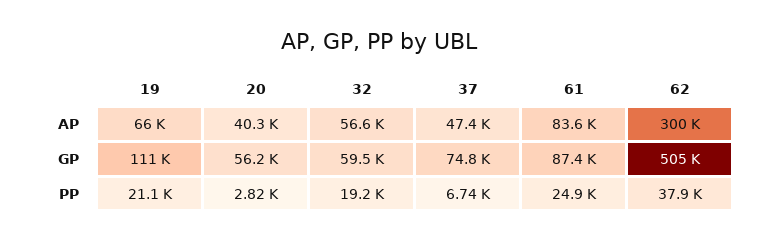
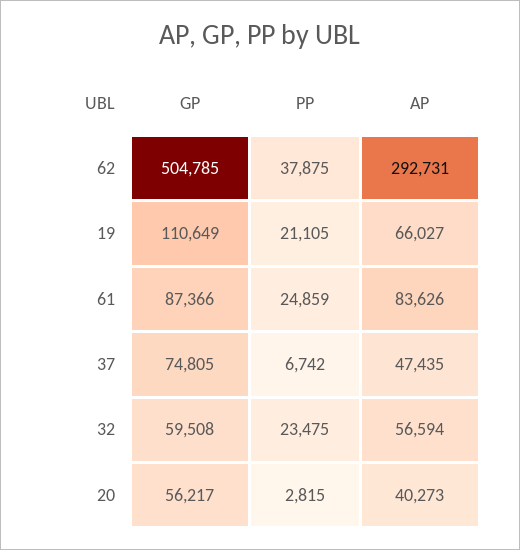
62, AP: 300000 -> 292731
32, PP: 19200 -> 23475

